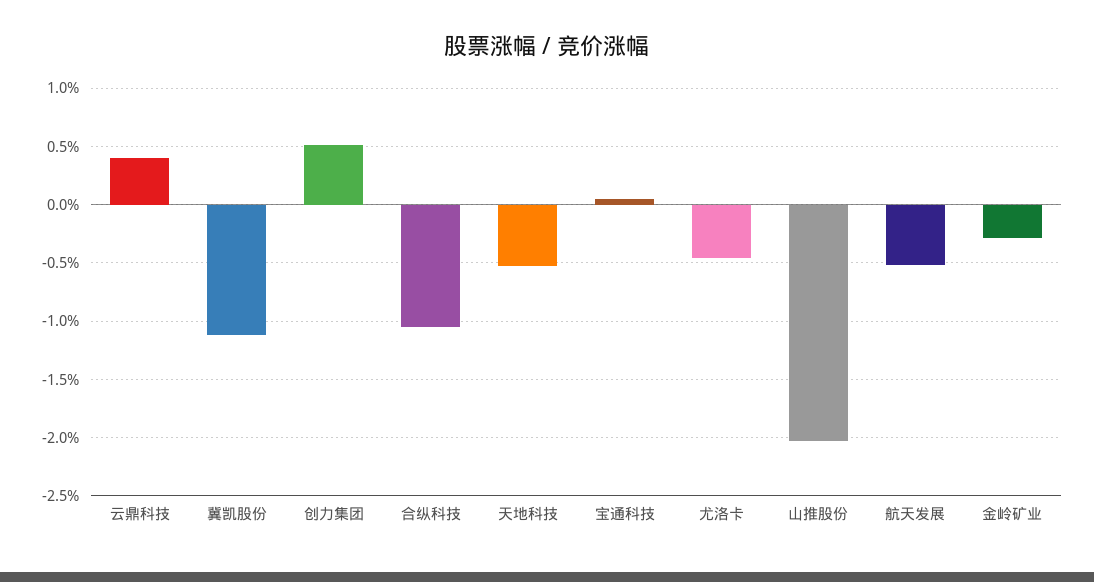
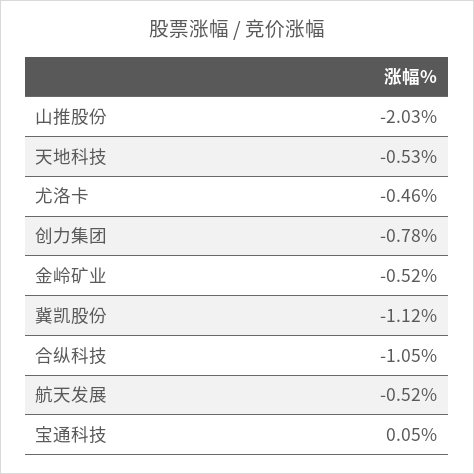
云鼎科技: 0.4 -> none
创力集团: 0.5 -> -0.78
金岭矿业: -0.3 -> -0.52

